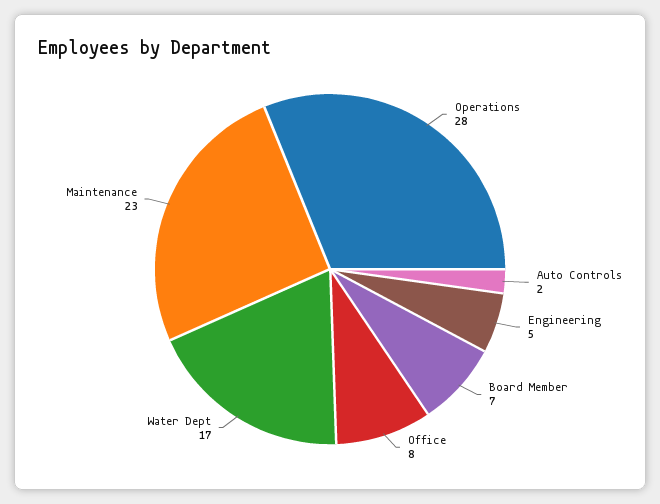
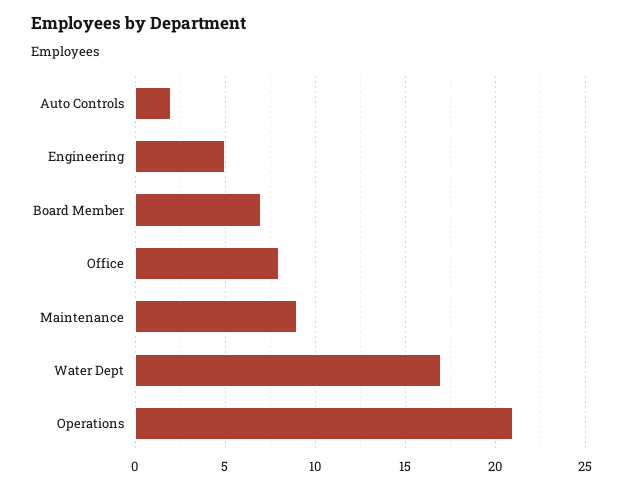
Operations: 28 -> 21
Maintenance: 23 -> 9

